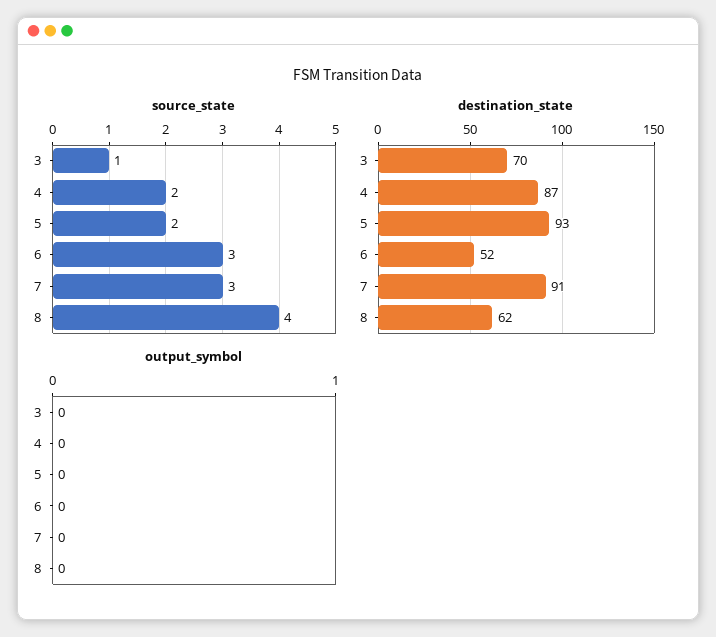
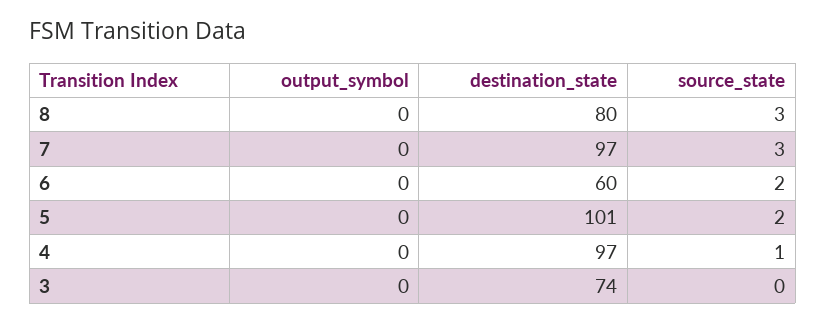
source_state, 3: 1 -> 0
source_state, 4: 2 -> 1
source_state, 6: 3 -> 2
source_state, 8: 4 -> 3
destination_state, 3: 70 -> 74
destination_state, 4: 87 -> 97
destination_state, 5: 93 -> 101
destination_state, 6: 52 -> 60
destination_state, 7: 91 -> 97
destination_state, 8: 62 -> 80

